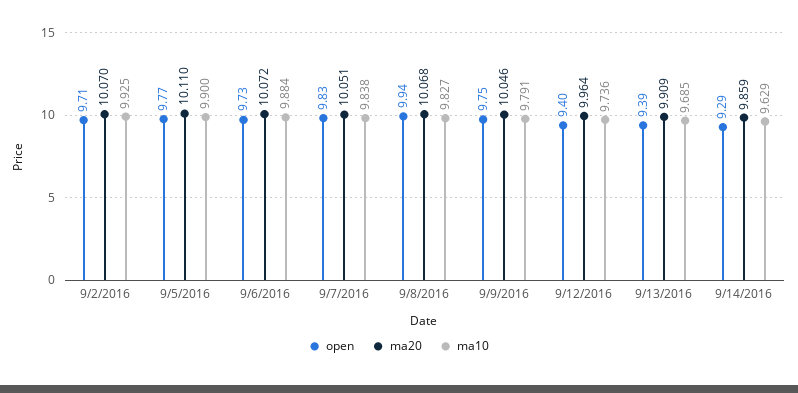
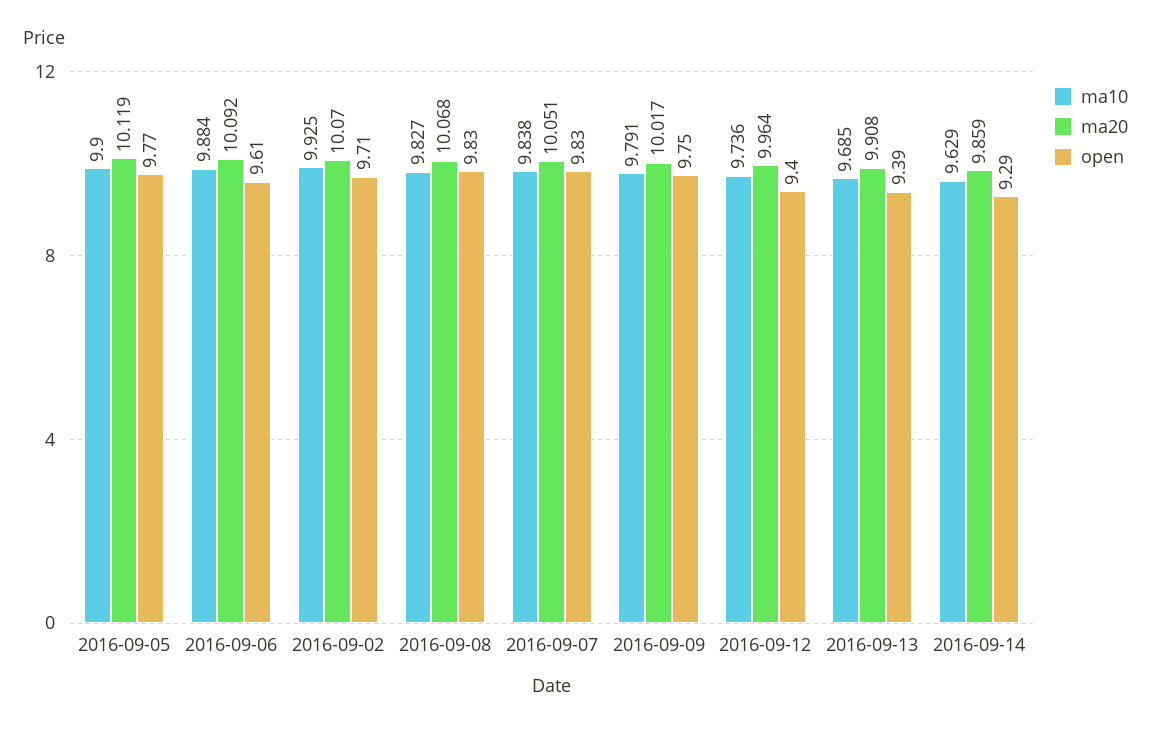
ma20, 9/5/2016: 10.11 -> 10.119
open, 9/6/2016: 9.73 -> 9.61
ma20, 9/6/2016: 10.072 -> 10.092
open, 9/8/2016: 9.94 -> 9.83
ma20, 9/9/2016: 10.046 -> 10.017
ma20, 9/13/2016: 9.909 -> 9.908

